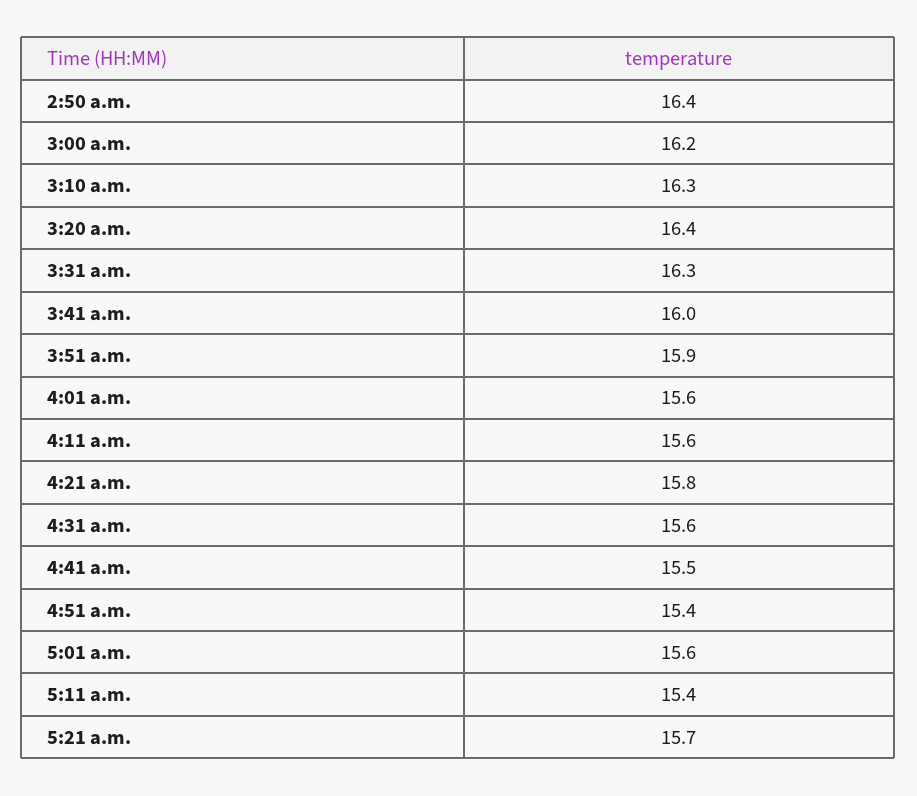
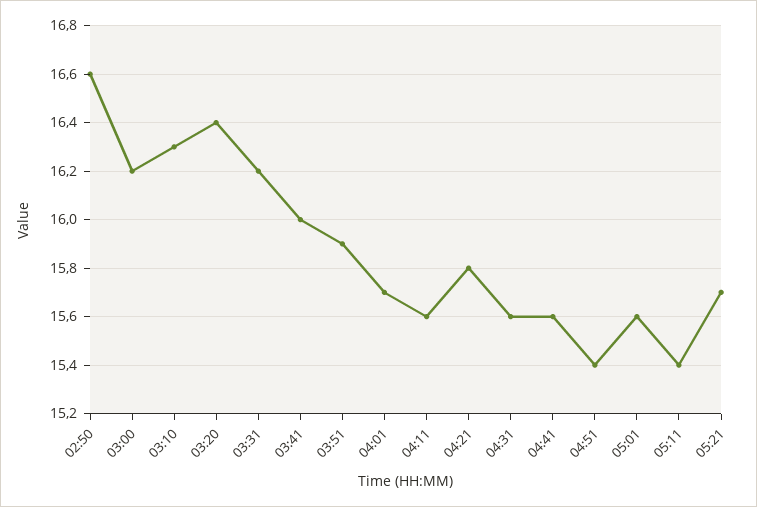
2:50 a.m.: 16.4 -> 16.6
3:31 a.m.: 16.3 -> 16.2
4:01 a.m.: 15.6 -> 15.7
4:41 a.m.: 15.5 -> 15.6

